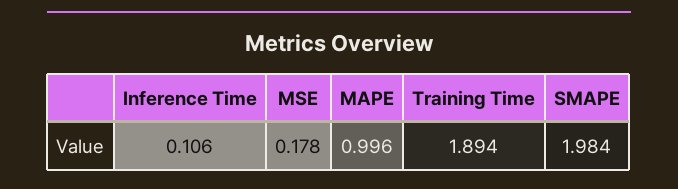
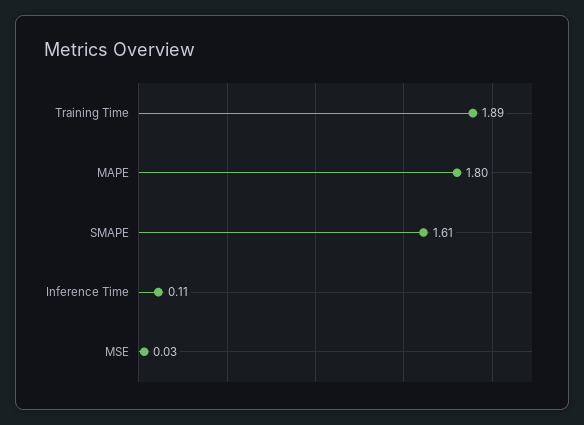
MSE: 0.178 -> 0.03
MAPE: 0.996 -> 1.8
SMAPE: 1.984 -> 1.61

